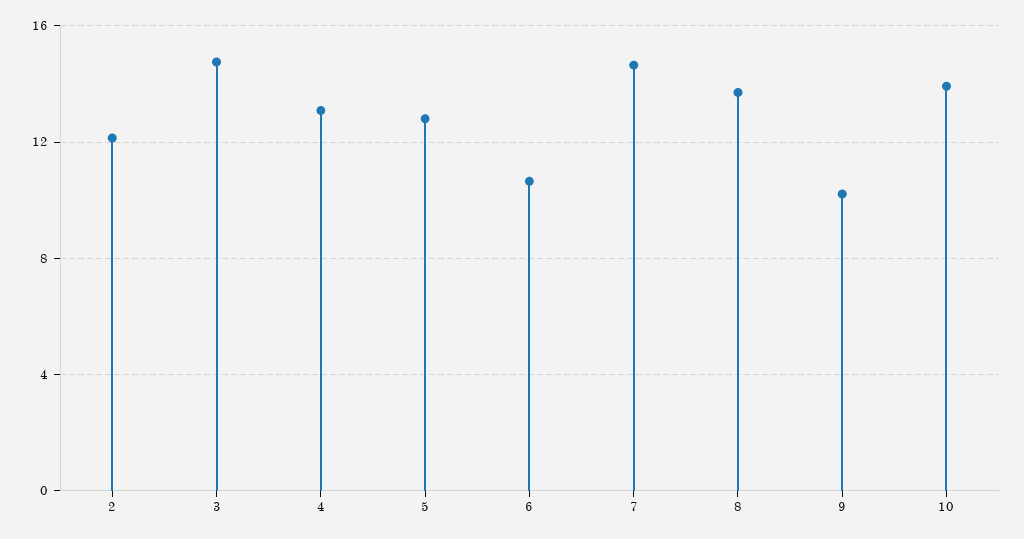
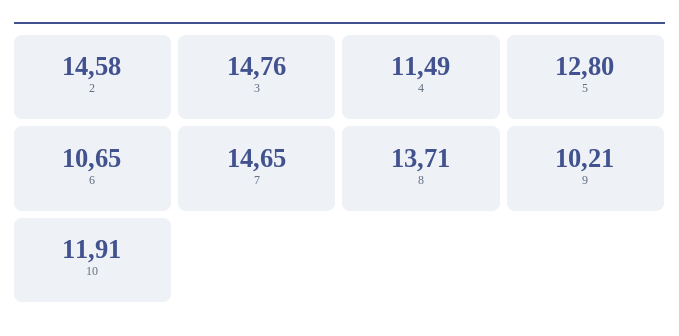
2: 12 -> 14.58
4: 13 -> 11.49
10: 14 -> 11.91

